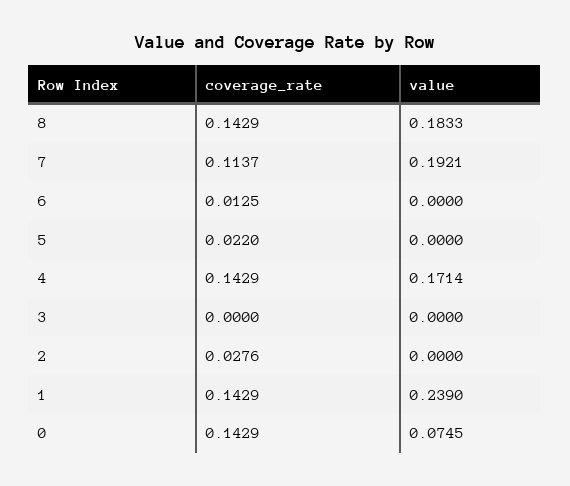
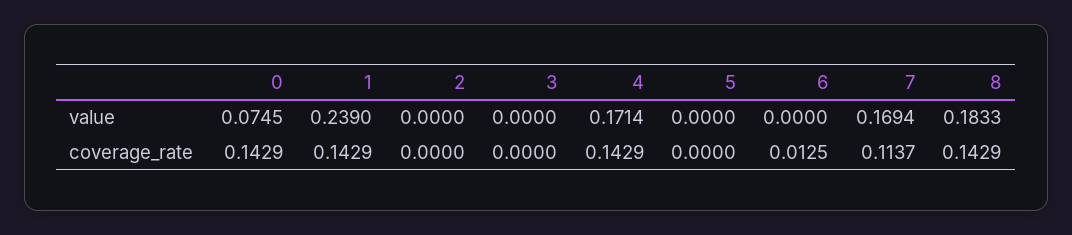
value, 7: 0.1921 -> 0.1694
coverage_rate, 5: 0.022 -> 0
coverage_rate, 2: 0.0276 -> 0

